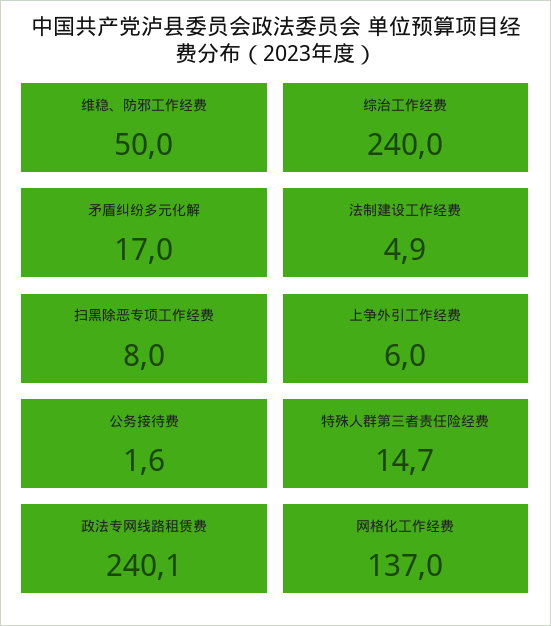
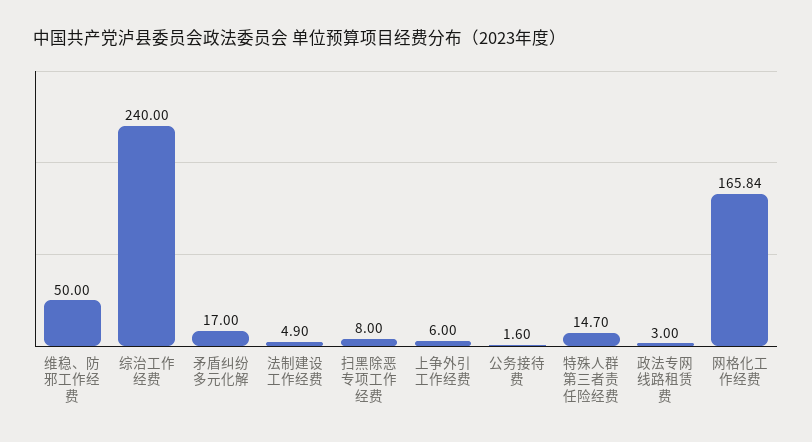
政法专网线路租赁费: 240.1 -> 3
网格化工作经费: 137 -> 165.84

